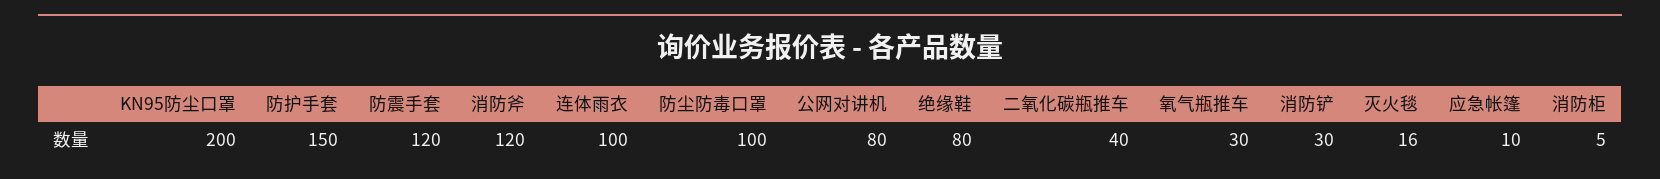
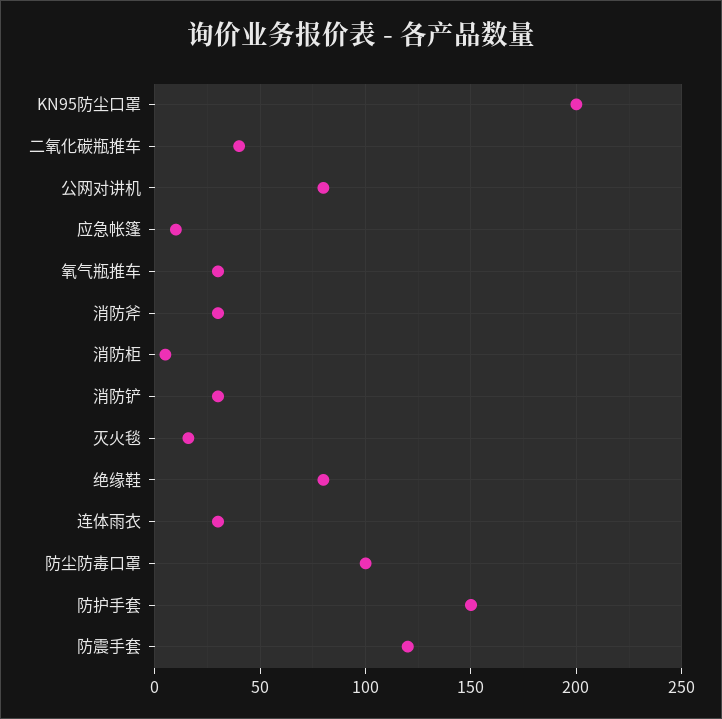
消防斧: 120 -> 30
连体雨衣: 100 -> 30

